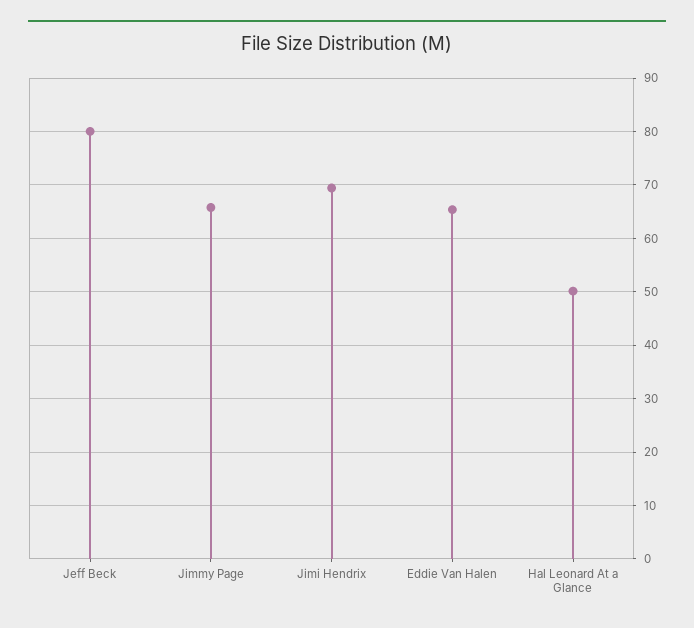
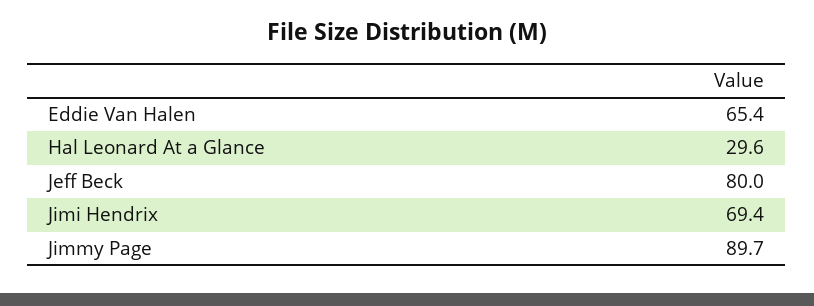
Jimmy Page: 66 -> 89.7
Hal Leonard At a Glance: 50 -> 29.6

